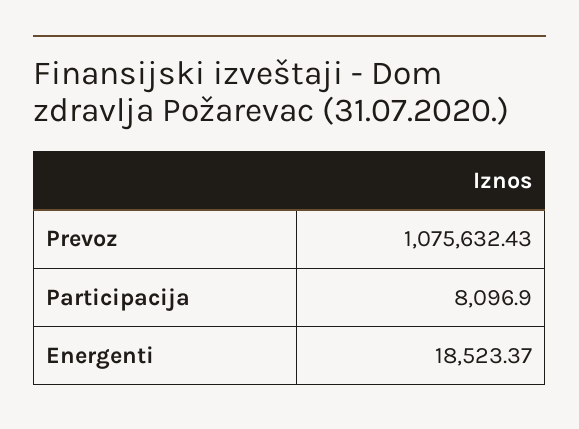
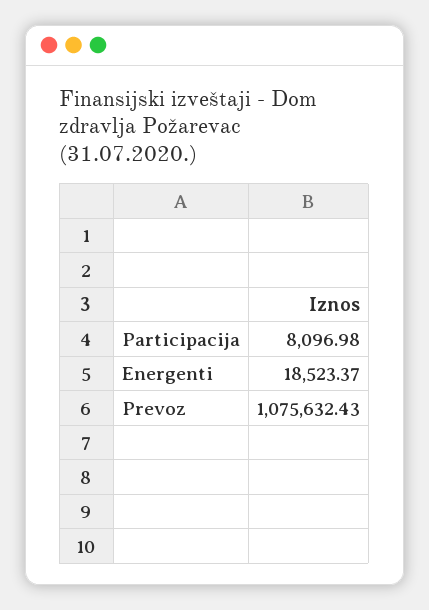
Participacija: 8096.9 -> 8096.98

